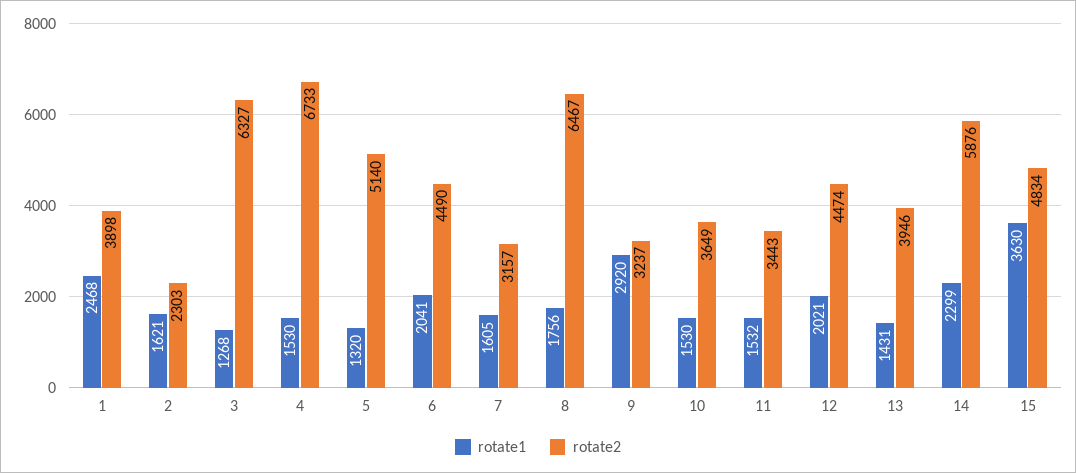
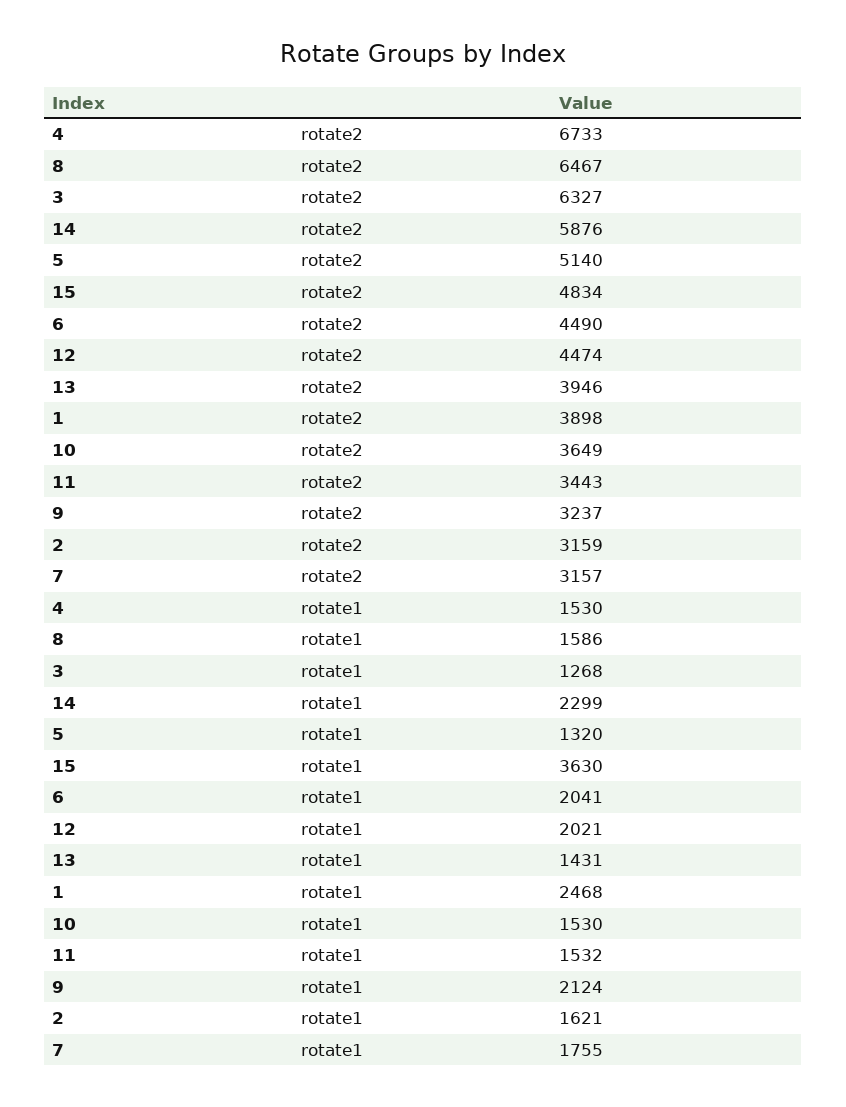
rotate2, 2: 2303 -> 3159
rotate1, 7: 1605 -> 1755
rotate1, 8: 1756 -> 1586
rotate1, 9: 2920 -> 2124

